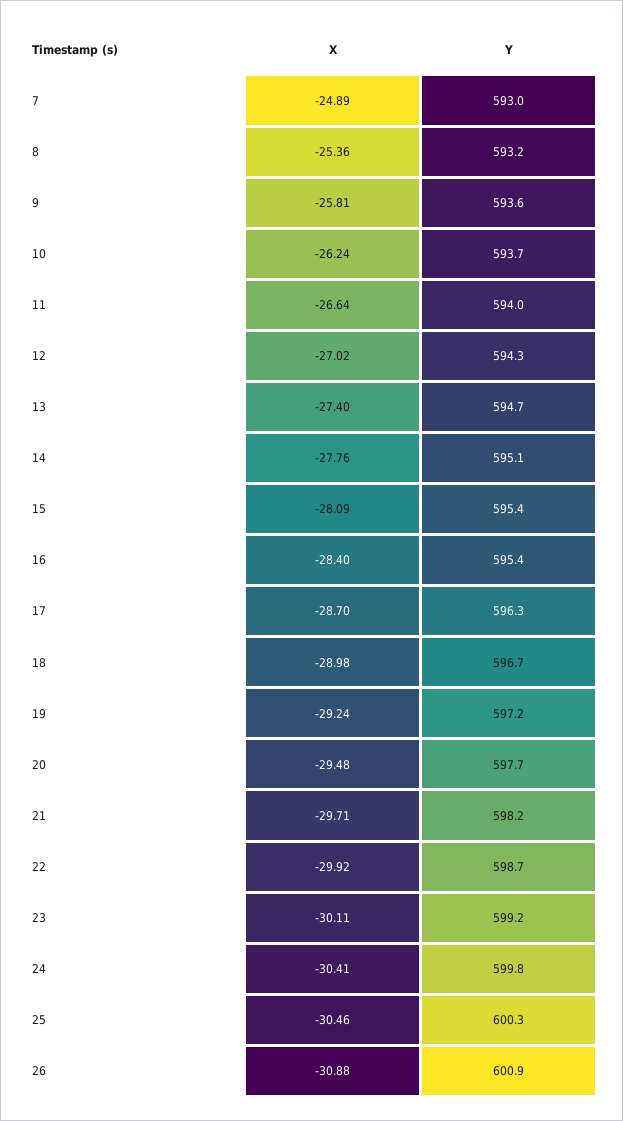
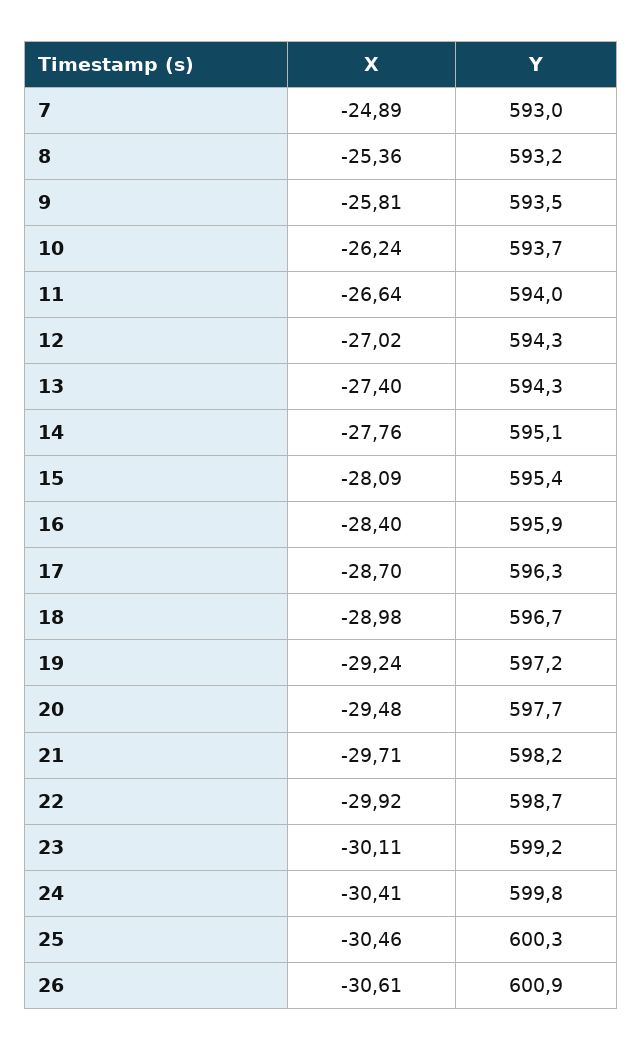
Y, 9: 593.6 -> 593.5
Y, 13: 594.7 -> 594.3
Y, 16: 595.4 -> 595.9
X, 26: -30.88 -> -30.61

